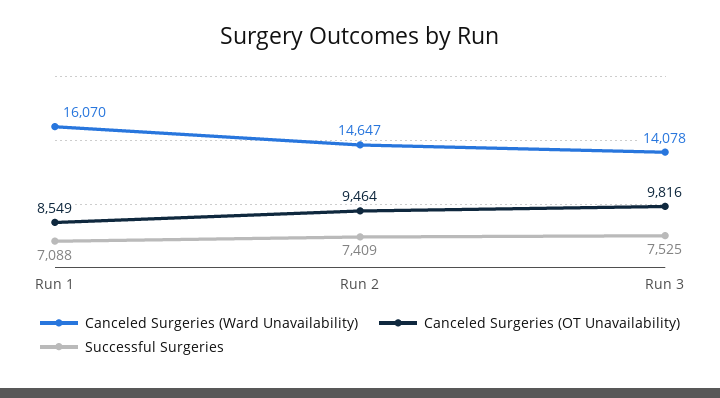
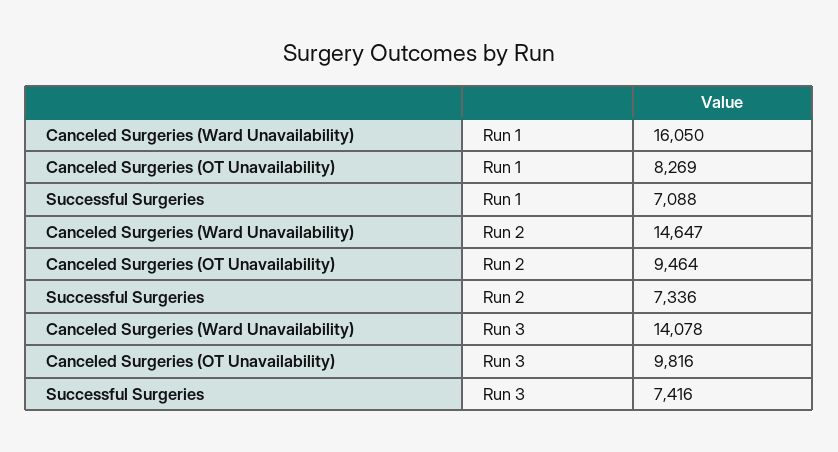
Canceled Surgeries (Ward Unavailability), Run 1: 16070 -> 16050
Canceled Surgeries (OT Unavailability), Run 1: 8549 -> 8269
Successful Surgeries, Run 2: 7409 -> 7336
Successful Surgeries, Run 3: 7525 -> 7416

